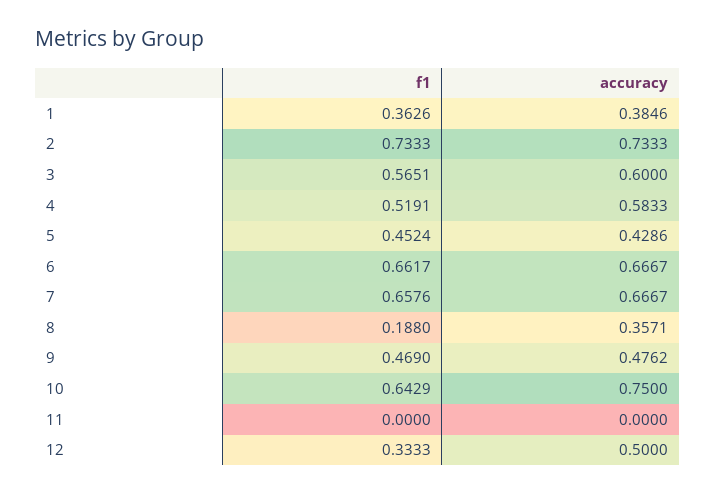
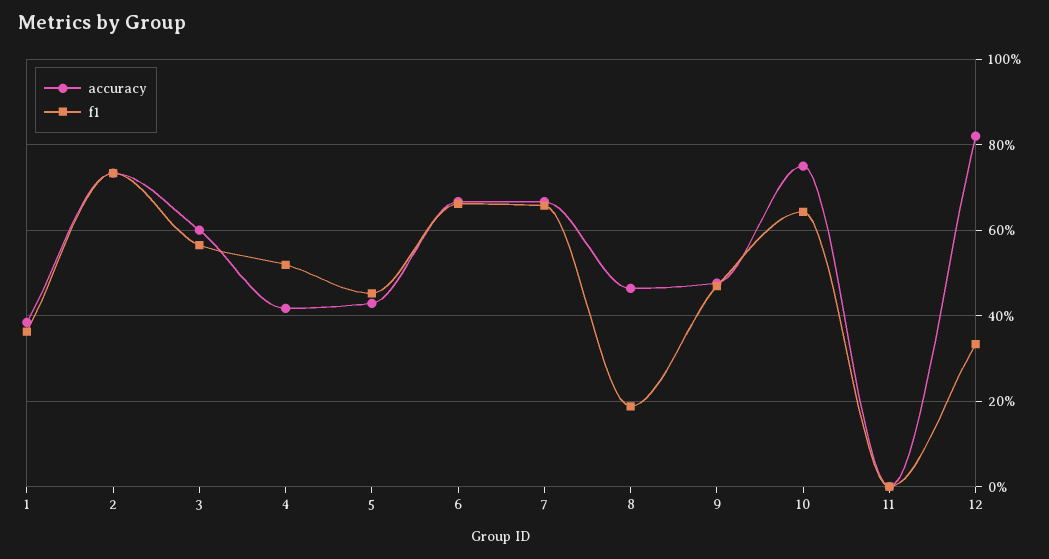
accuracy, 4: 0.5833 -> 0.42
accuracy, 8: 0.3571 -> 0.46
accuracy, 12: 0.5 -> 0.82

